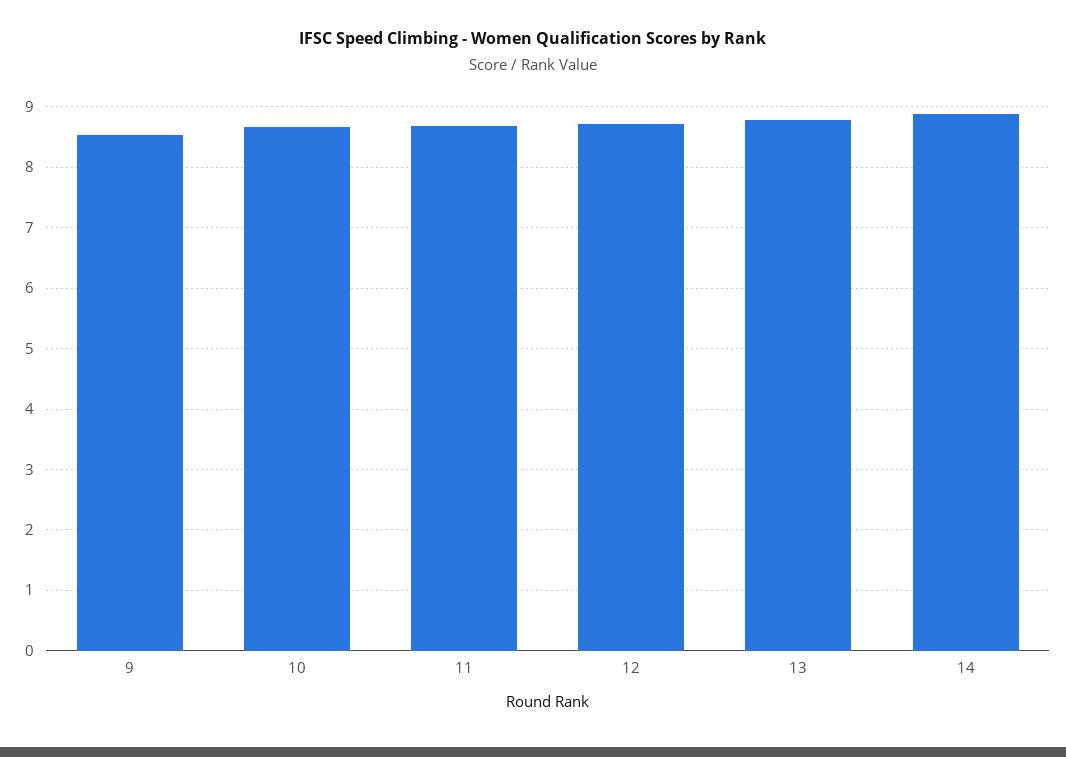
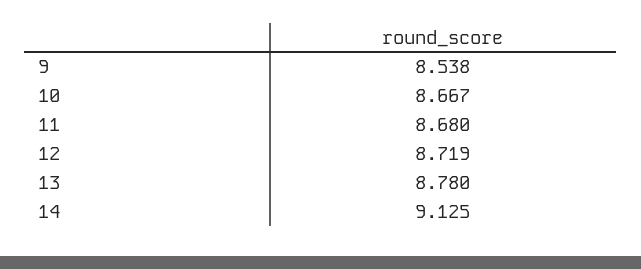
14: 8.9 -> 9.125

